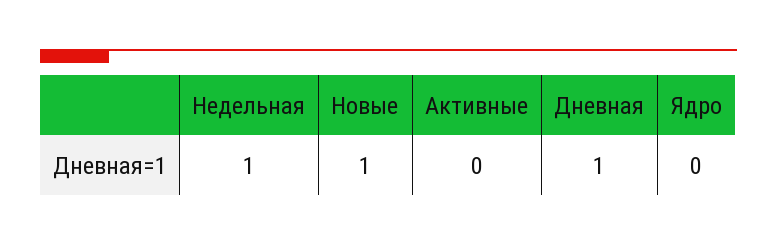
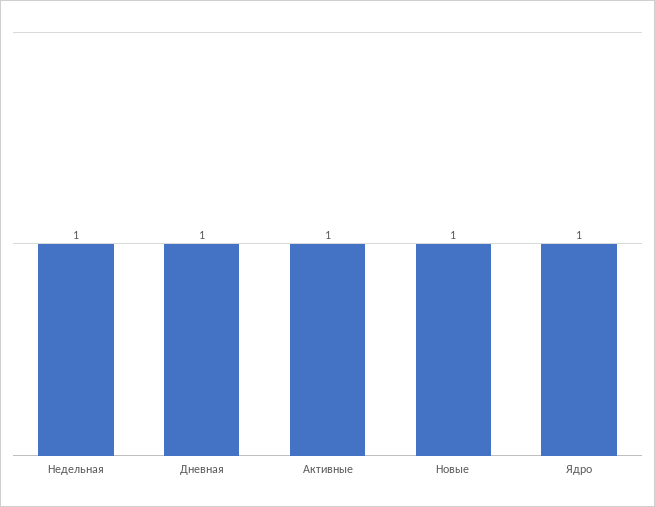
Активные: 0 -> 1
Ядро: 0 -> 1

